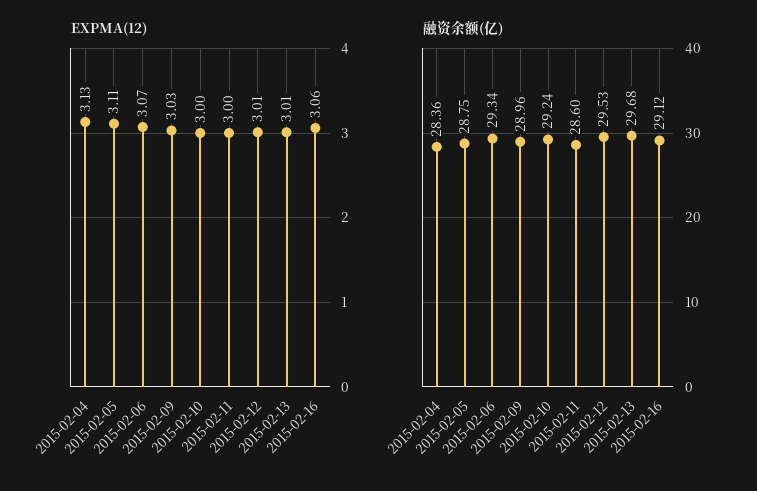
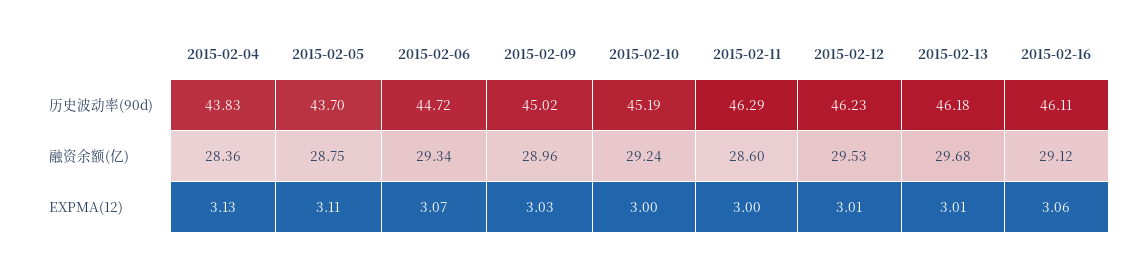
历史波动率(90d), 2015-02-04: none -> 43.83
历史波动率(90d), 2015-02-05: none -> 43.7
历史波动率(90d), 2015-02-06: none -> 44.72
历史波动率(90d), 2015-02-09: none -> 45.02
历史波动率(90d), 2015-02-10: none -> 45.19
历史波动率(90d), 2015-02-11: none -> 46.29
历史波动率(90d), 2015-02-12: none -> 46.23
历史波动率(90d), 2015-02-13: none -> 46.18
历史波动率(90d), 2015-02-16: none -> 46.11

